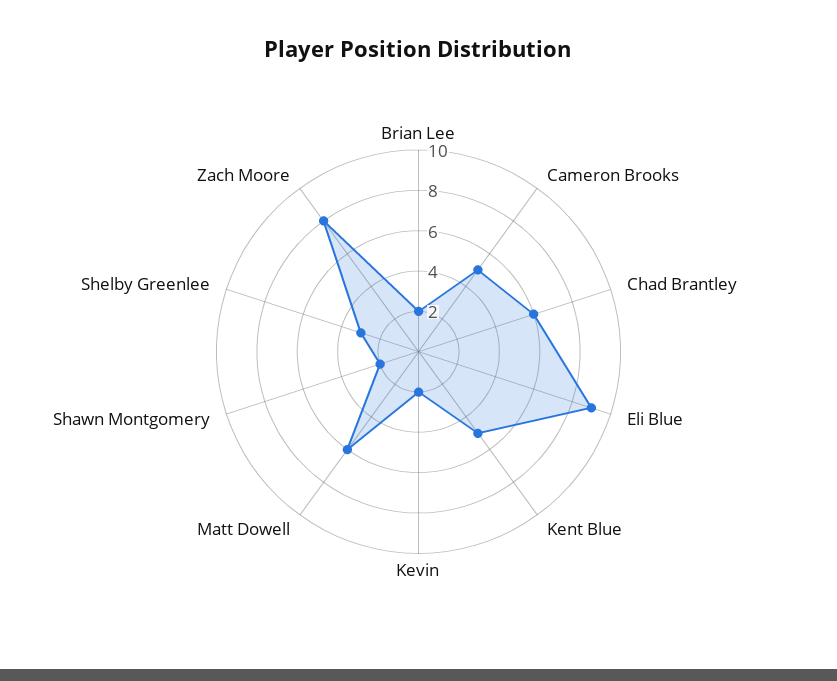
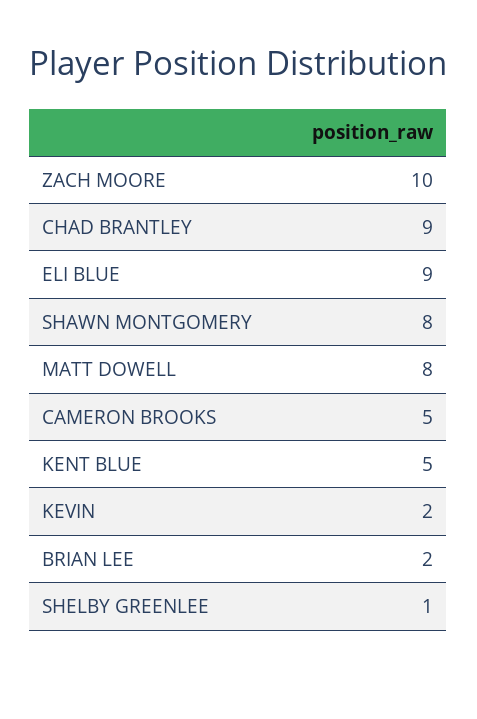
Chad Brantley: 6 -> 9
Matt Dowell: 6 -> 8
Shawn Montgomery: 2 -> 8
Shelby Greenlee: 3 -> 1
Zach Moore: 8 -> 10

